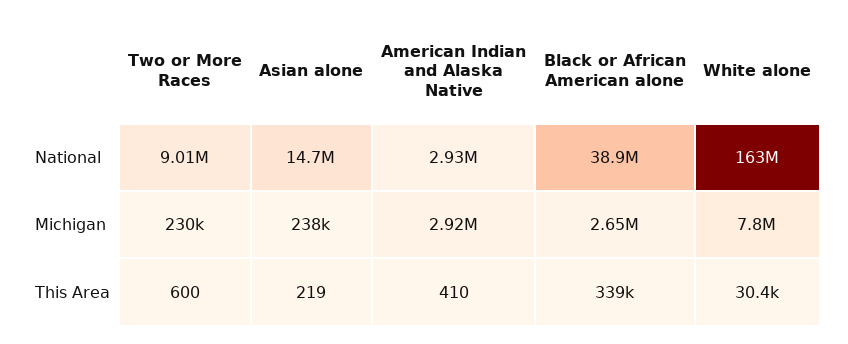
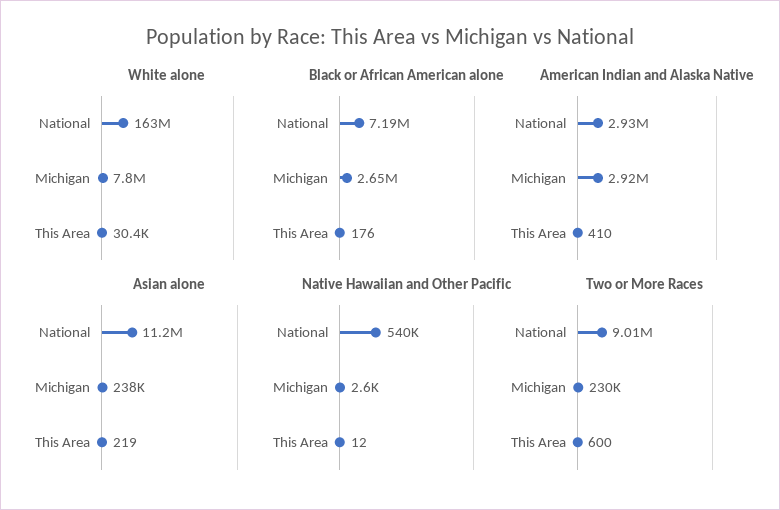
Asian alone, National: 14700000 -> 11200000
Black or African American alone, National: 38900000 -> 7190000
Black or African American alone, This Area: 339000 -> 176
Native Hawaiian and Other Pacific, National: none -> 540000
Native Hawaiian and Other Pacific, Michigan: none -> 2600
Native Hawaiian and Other Pacific, This Area: none -> 12

